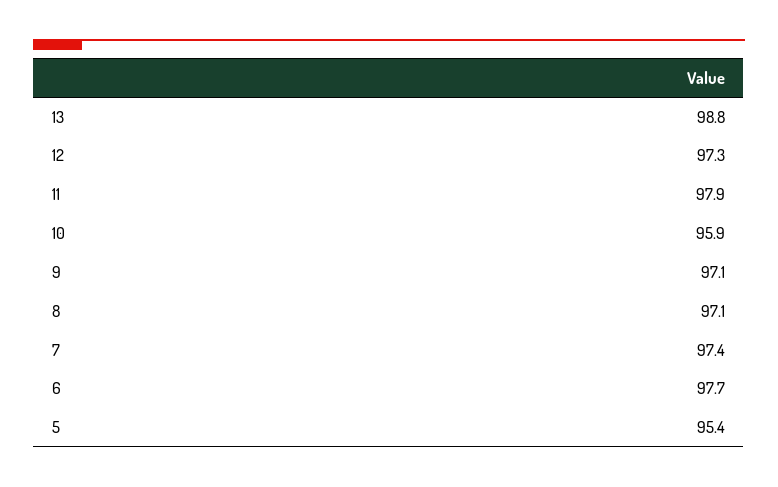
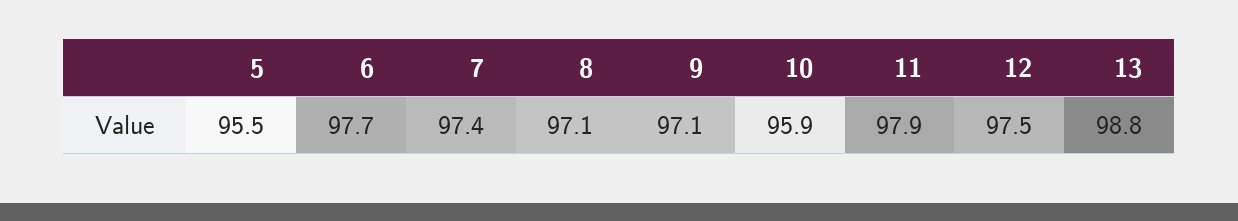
12: 97.3 -> 97.5
5: 95.4 -> 95.5

